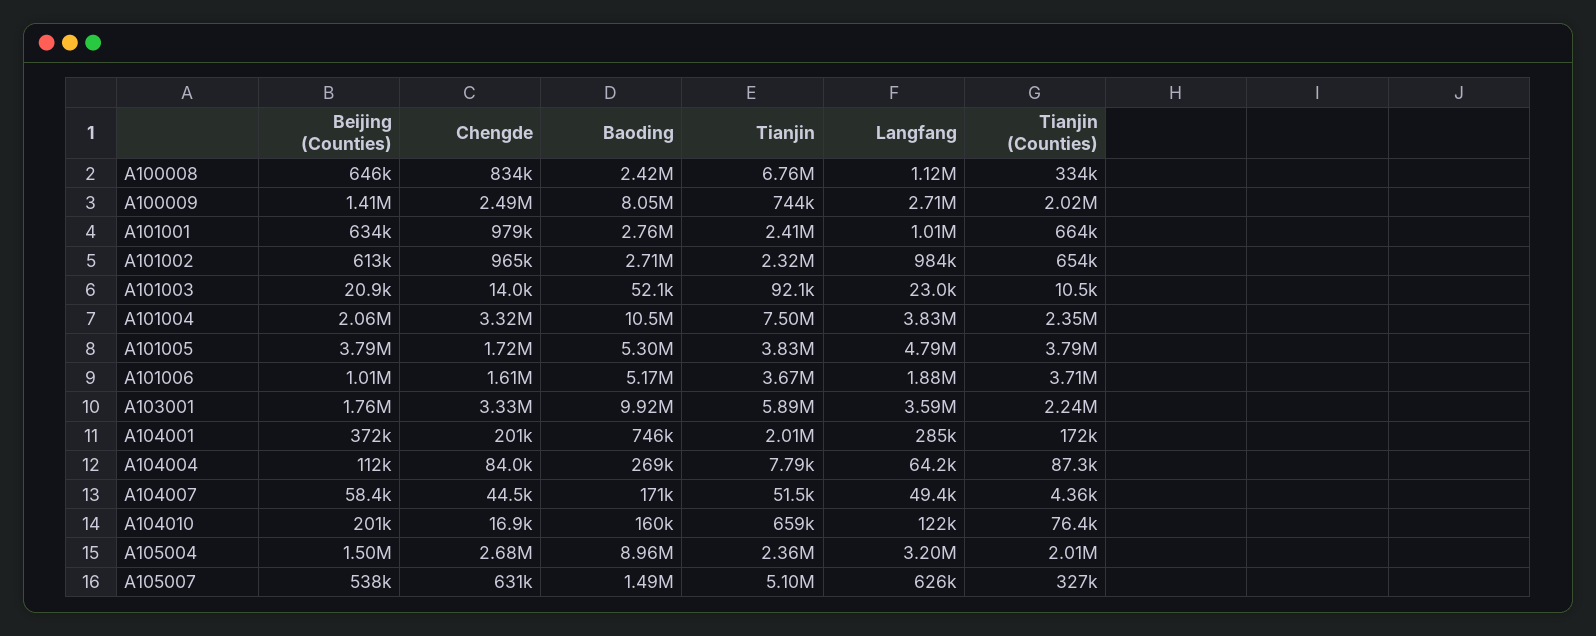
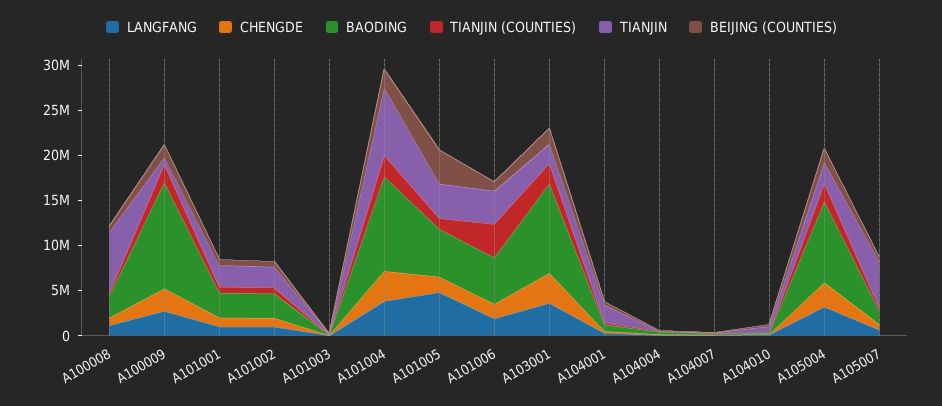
Baoding, A100009: 8050000 -> 12000000
Tianjin (Counties), A101005: 3790000 -> 1000000
Tianjin, A103001: 5890000 -> 2000000

